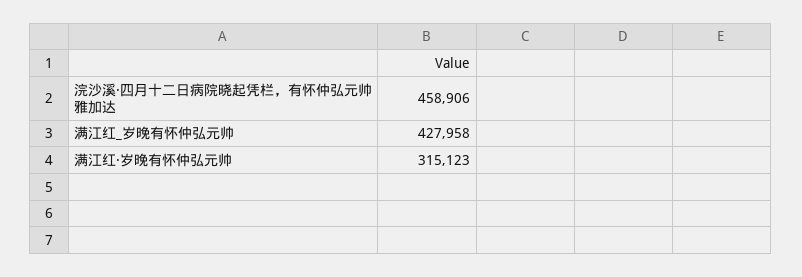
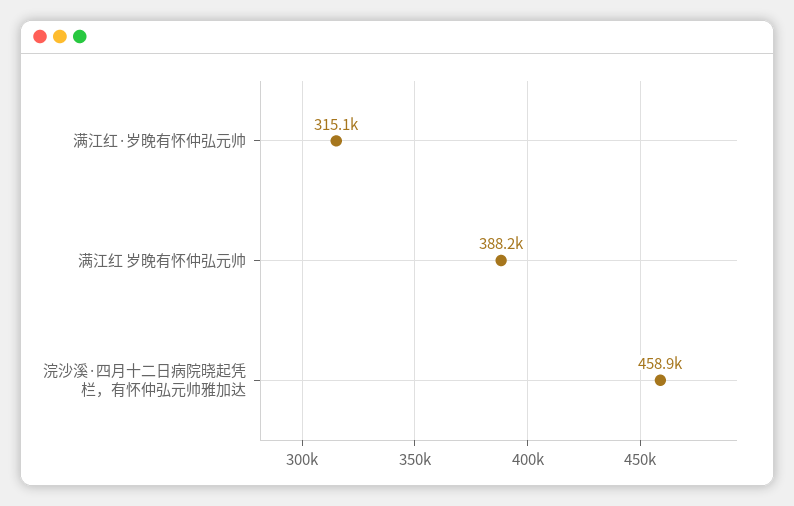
满江红_岁晚有怀仲弘元帅: 427958 -> 388200

